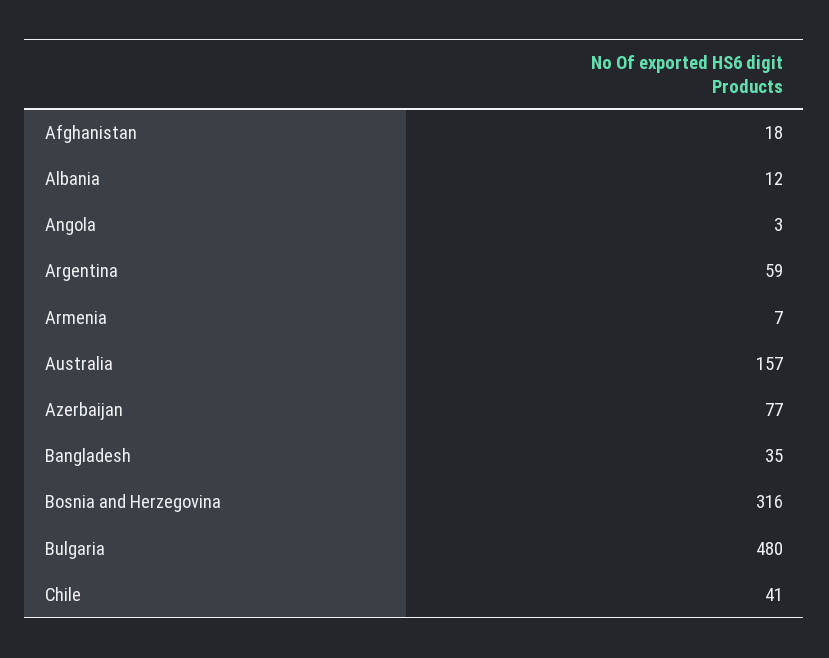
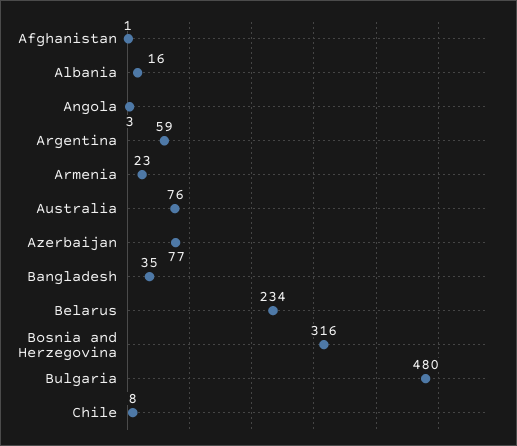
Afghanistan: 18 -> 1
Albania: 12 -> 16
Armenia: 7 -> 23
Australia: 157 -> 76
Chile: 41 -> 8
Belarus: none -> 234

